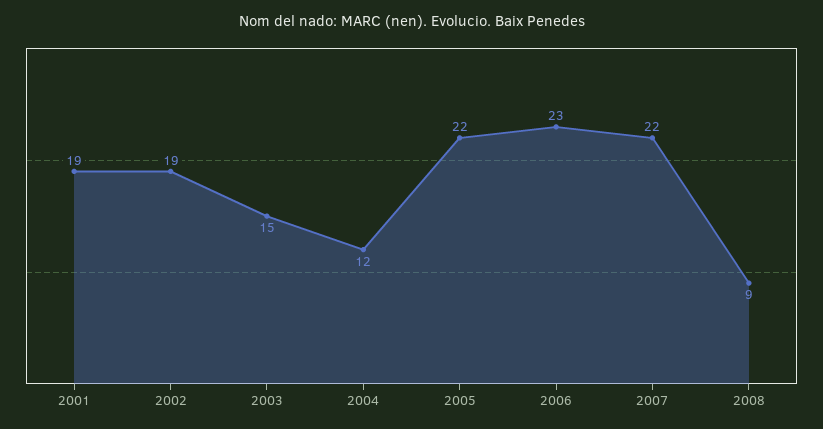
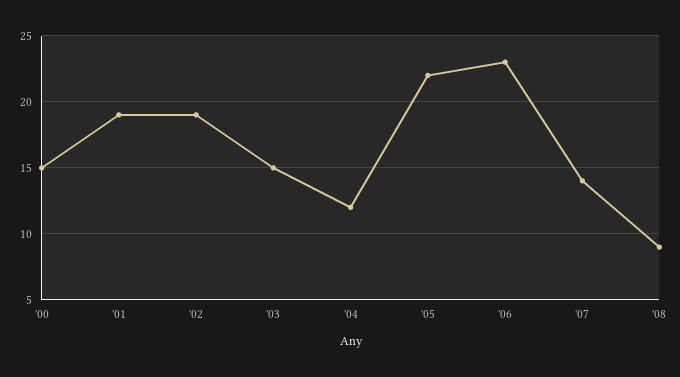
2007: 22 -> 14
'00: none -> 15

